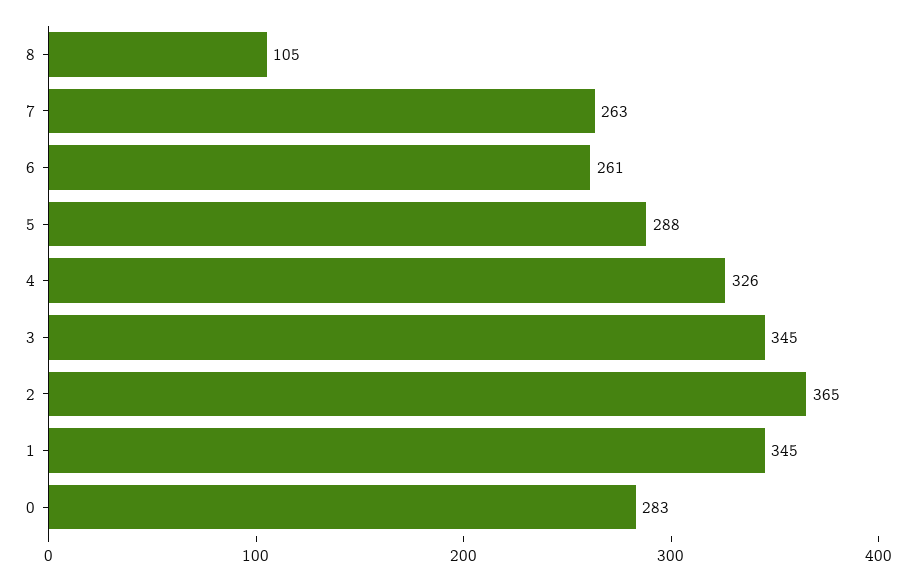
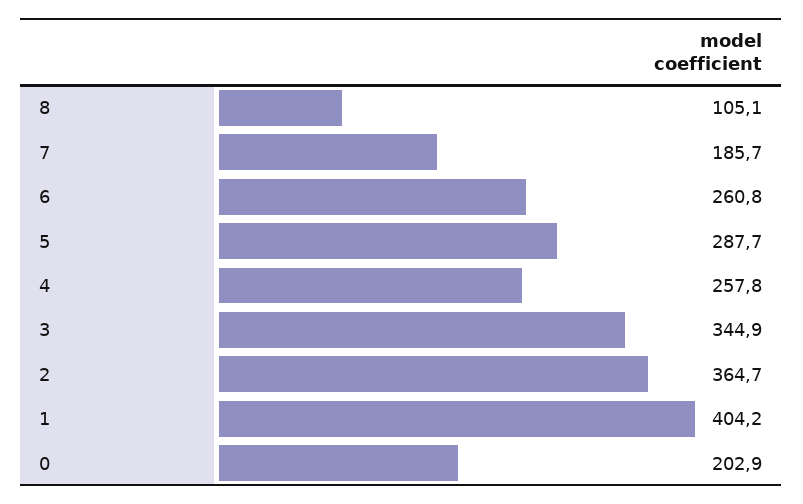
7: 263 -> 185.7
4: 326 -> 257.8
1: 345 -> 404.2
0: 283 -> 202.9

